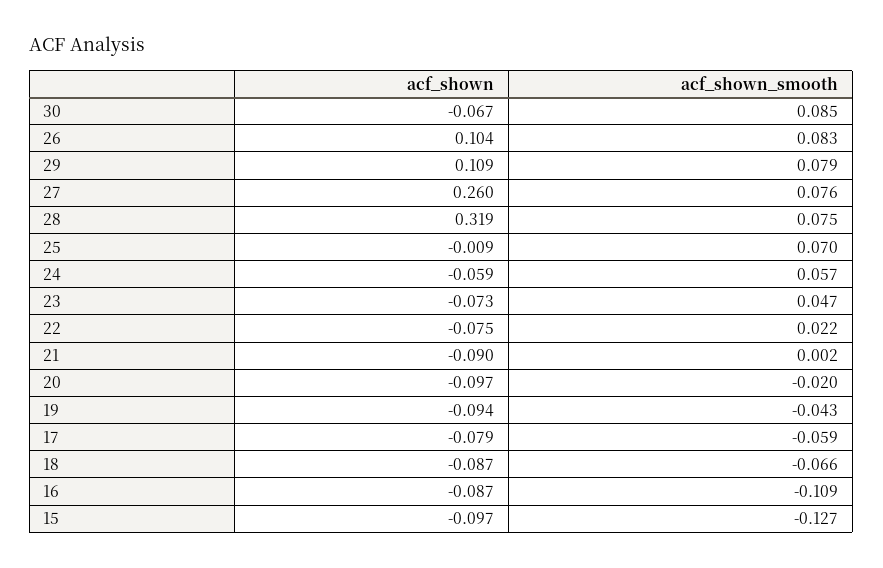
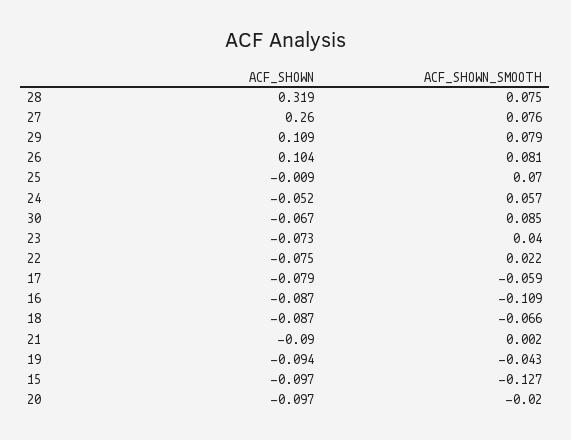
acf_shown_smooth, 26: 0.083 -> 0.081
acf_shown, 24: -0.059 -> -0.052
acf_shown_smooth, 23: 0.047 -> 0.04

